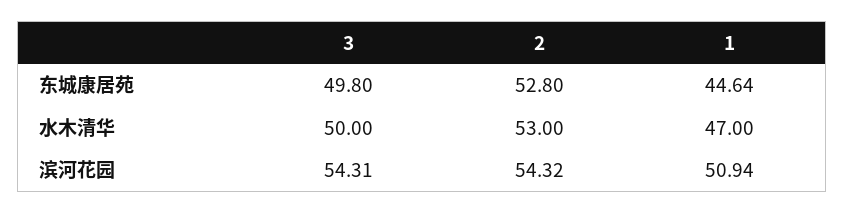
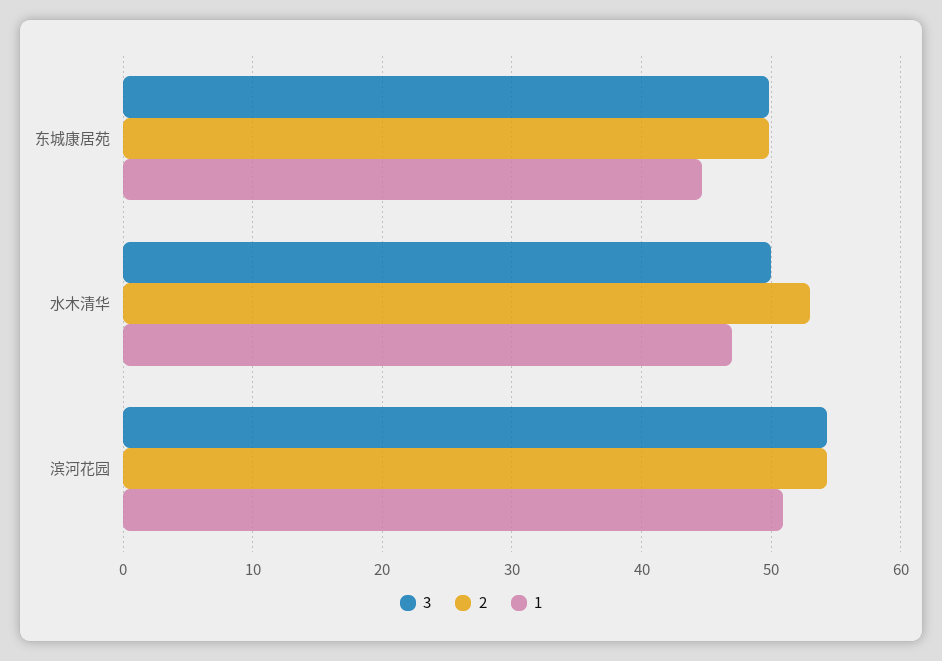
2, 东城康居苑: 52.8 -> 50

